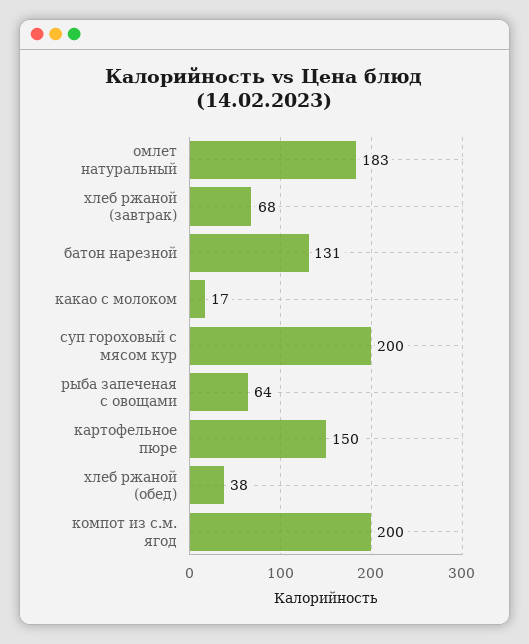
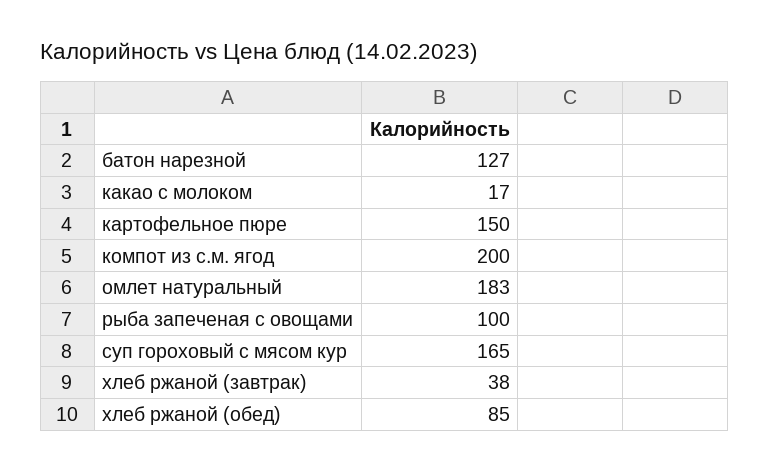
хлеб ржаной (завтрак): 68 -> 38
батон нарезной: 131 -> 127
суп гороховый с мясом кур: 200 -> 165
рыба запеченая с овощами: 64 -> 100
хлеб ржаной (обед): 38 -> 85

